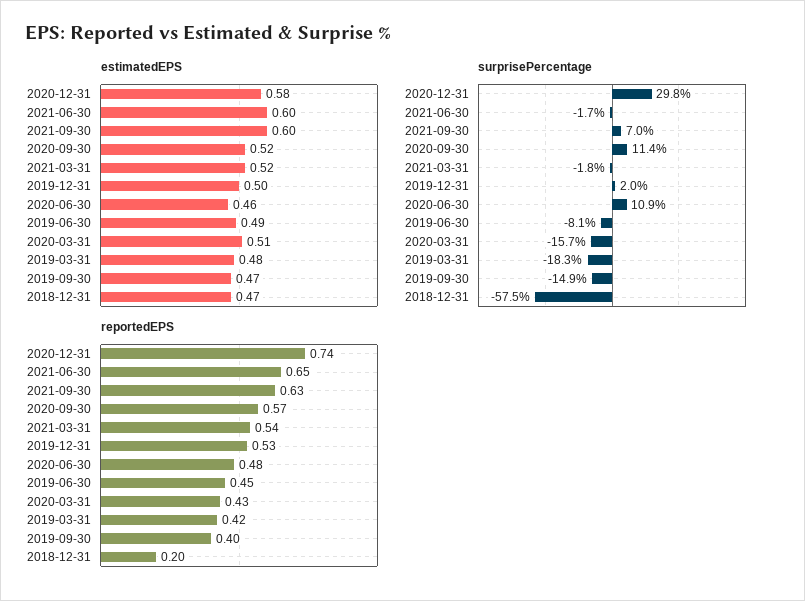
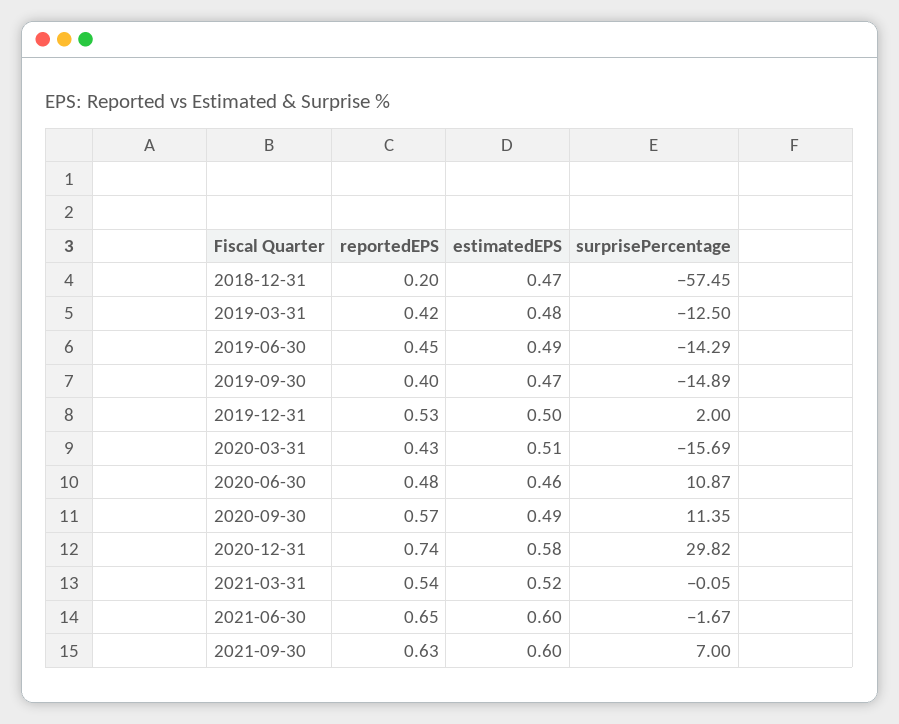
estimatedEPS, 2020-09-30: 0.52 -> 0.49
surprisePercentage, 2021-03-31: -1.8 -> -0.05
surprisePercentage, 2019-06-30: -8.1 -> -14.29
surprisePercentage, 2019-03-31: -18.3 -> -12.5

